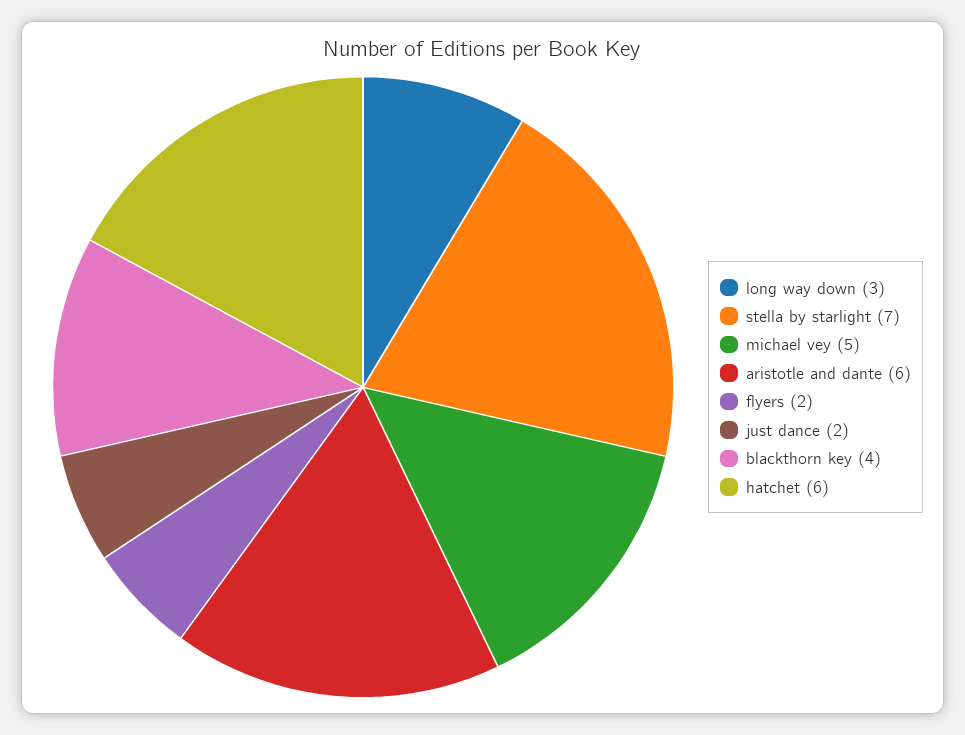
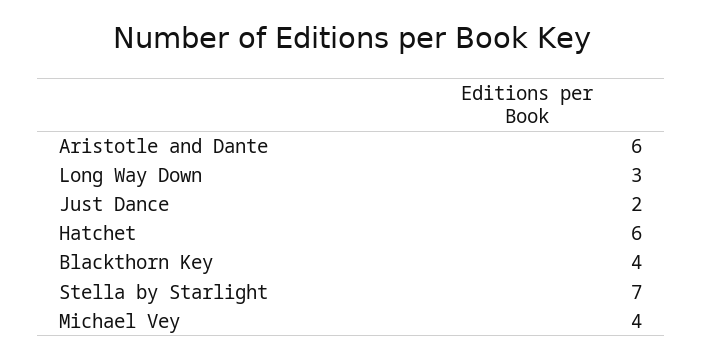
michael vey: 5 -> 4
flyers: 2 -> none

